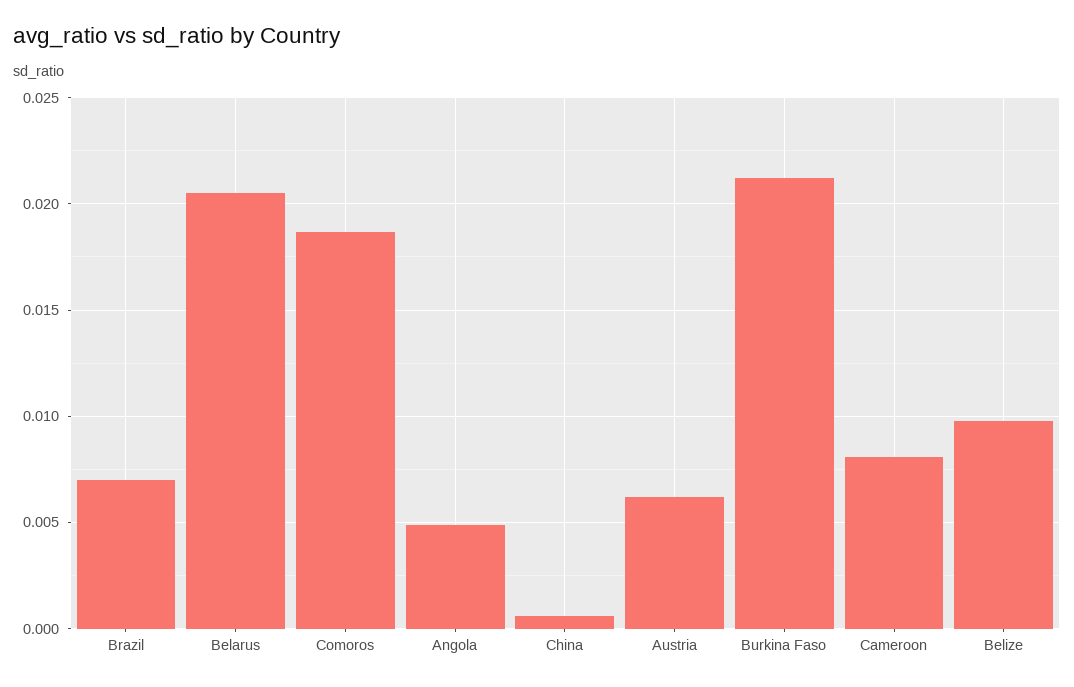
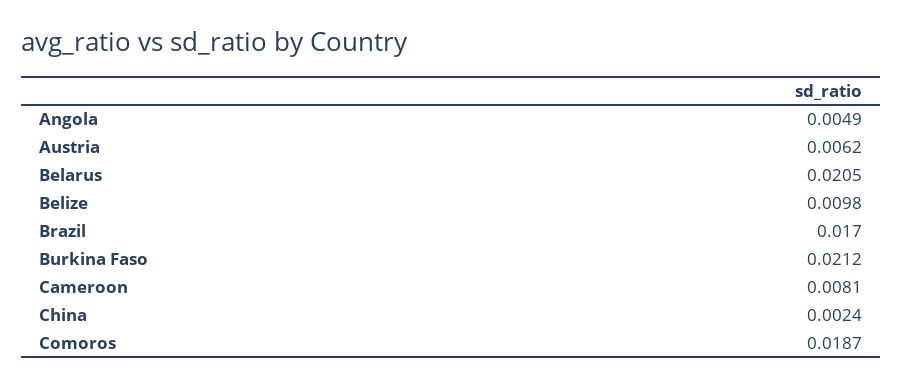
Brazil: 0.007 -> 0.017
China: 0.0005 -> 0.0024

